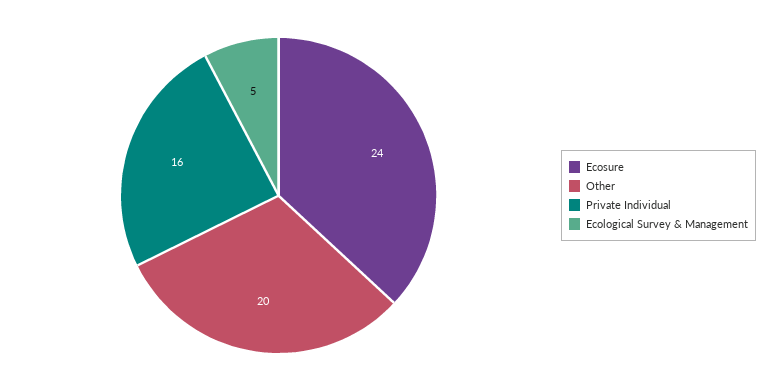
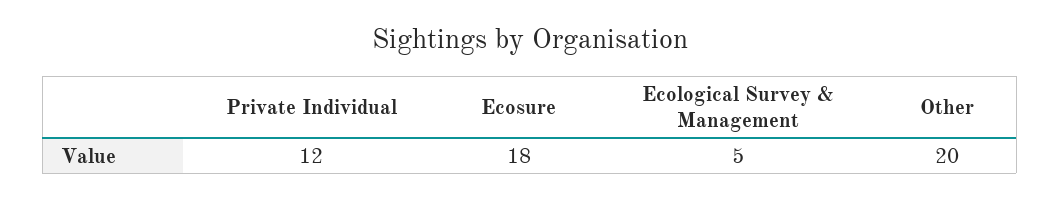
Ecosure: 24 -> 18
Private Individual: 16 -> 12

